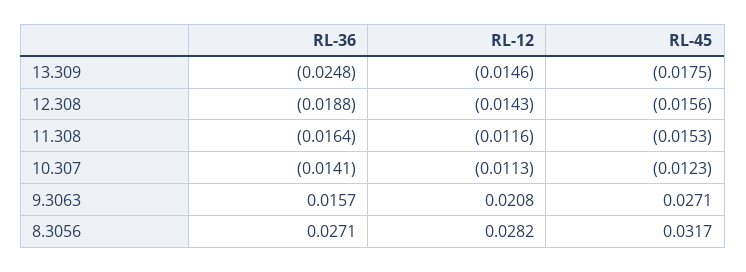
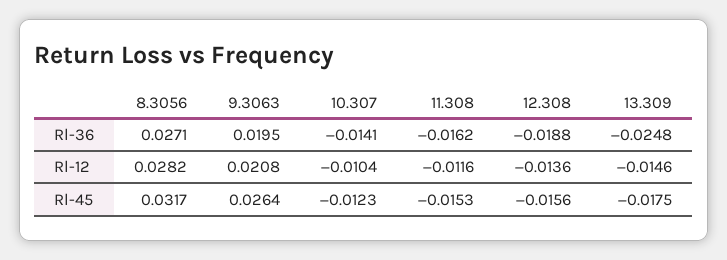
RL-12, 12.308: -0.0143 -> -0.0136
RL-36, 11.308: -0.0164 -> -0.0162
RL-12, 10.307: -0.0113 -> -0.0104
RL-36, 9.3063: 0.0157 -> 0.0195
RL-45, 9.3063: 0.0271 -> 0.0264

